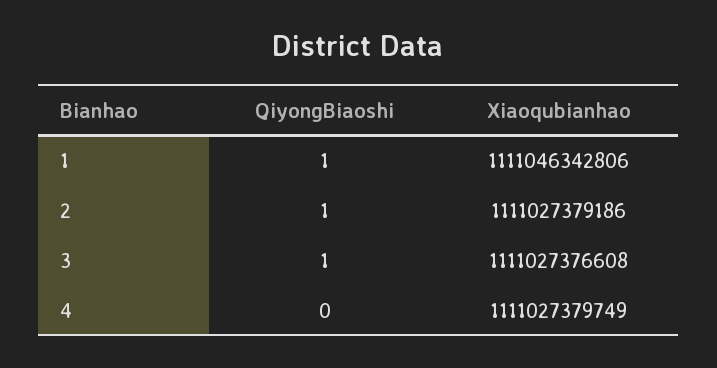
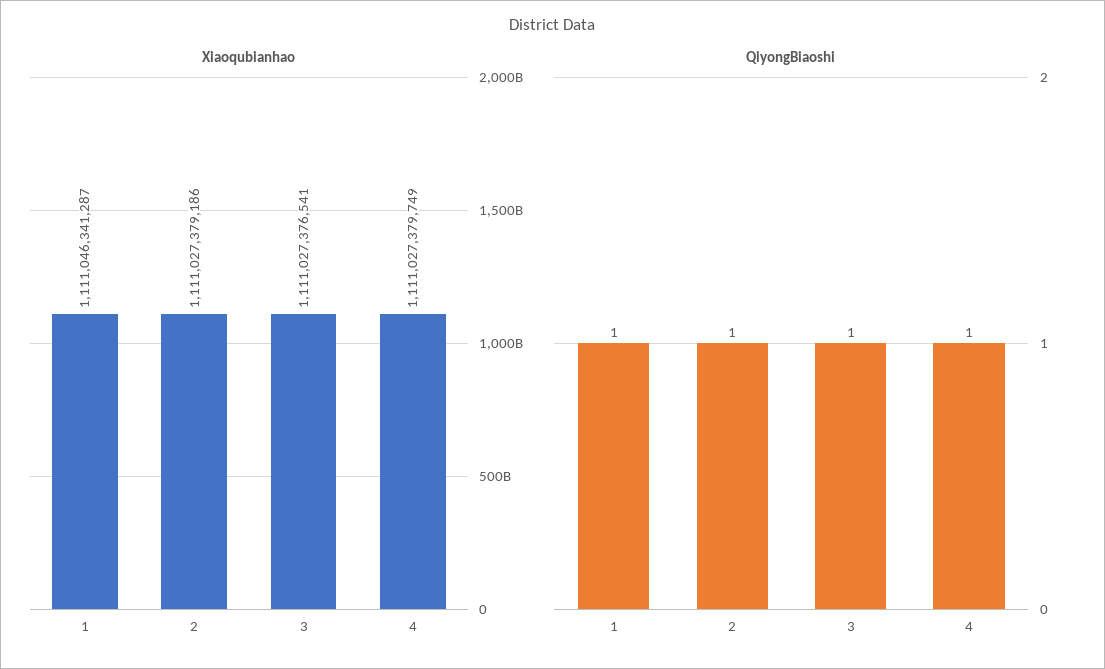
Xiaoqubianhao, 1: 1111046342806 -> 1111046341287
Xiaoqubianhao, 3: 1111027376608 -> 1111027376541
QiyongBiaoshi, 4: 0 -> 1

